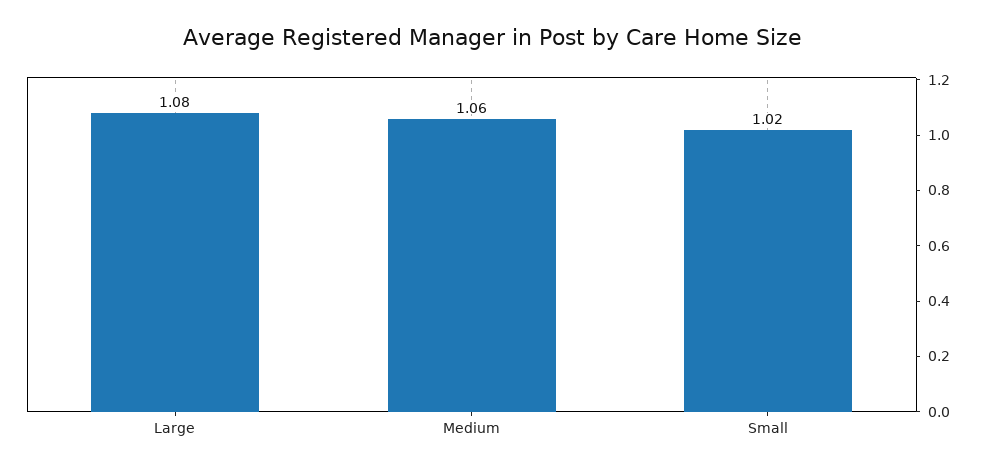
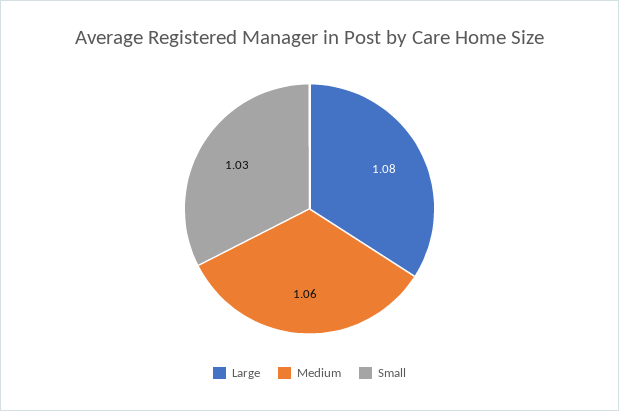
Small: 1.02 -> 1.03

